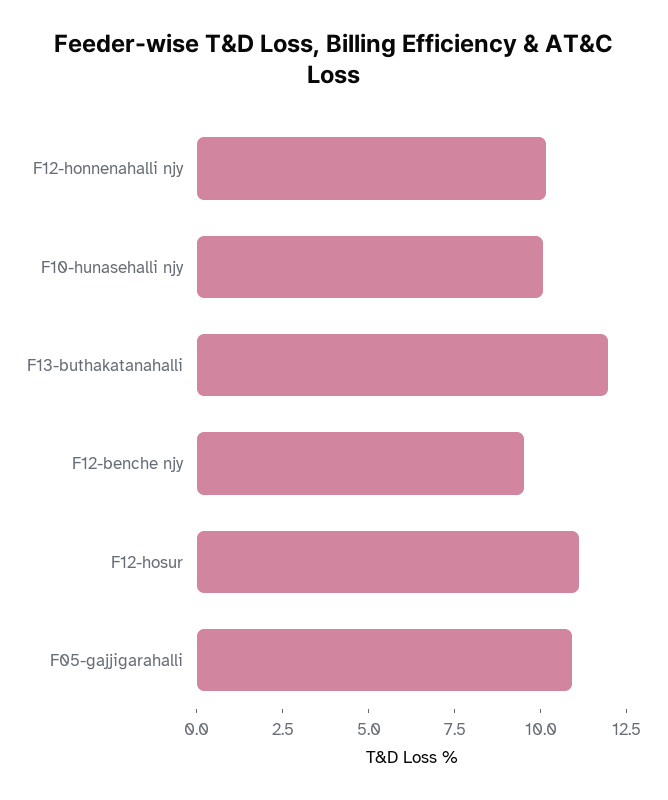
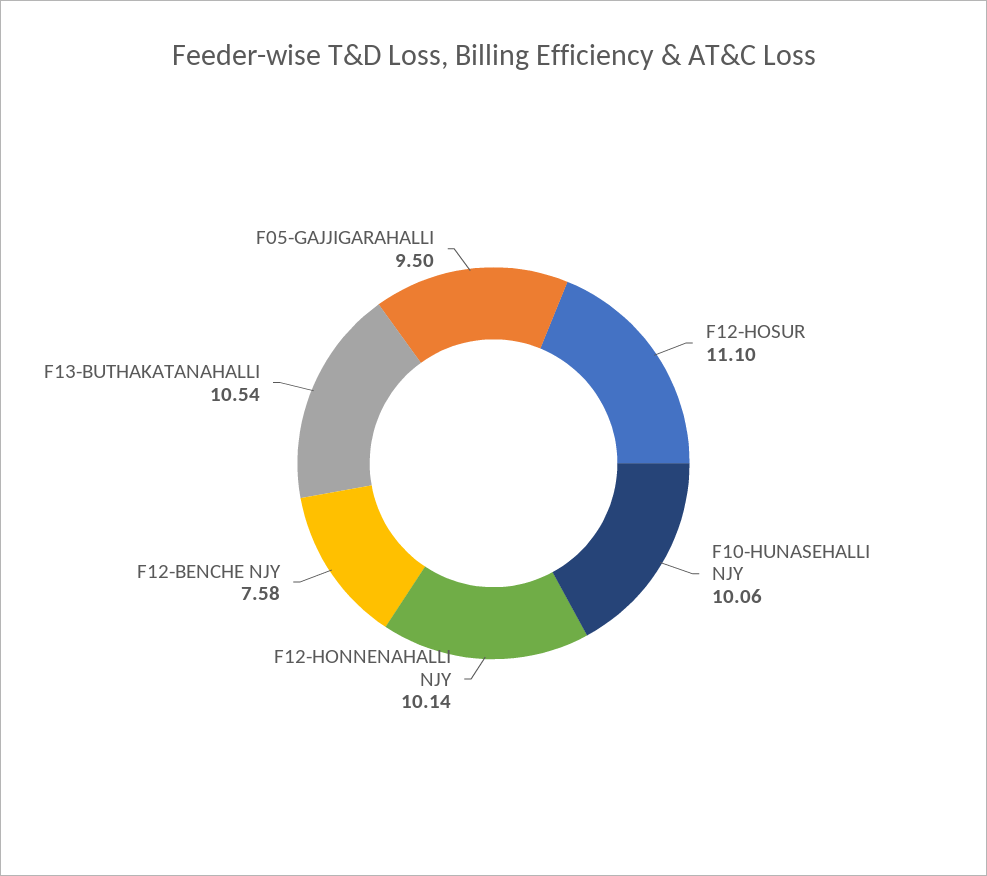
F13-buthakatanahalli: 12 -> 10.54
F12-benche njy: 9.5 -> 7.58
F05-gajjigarahalli: 11 -> 9.5

